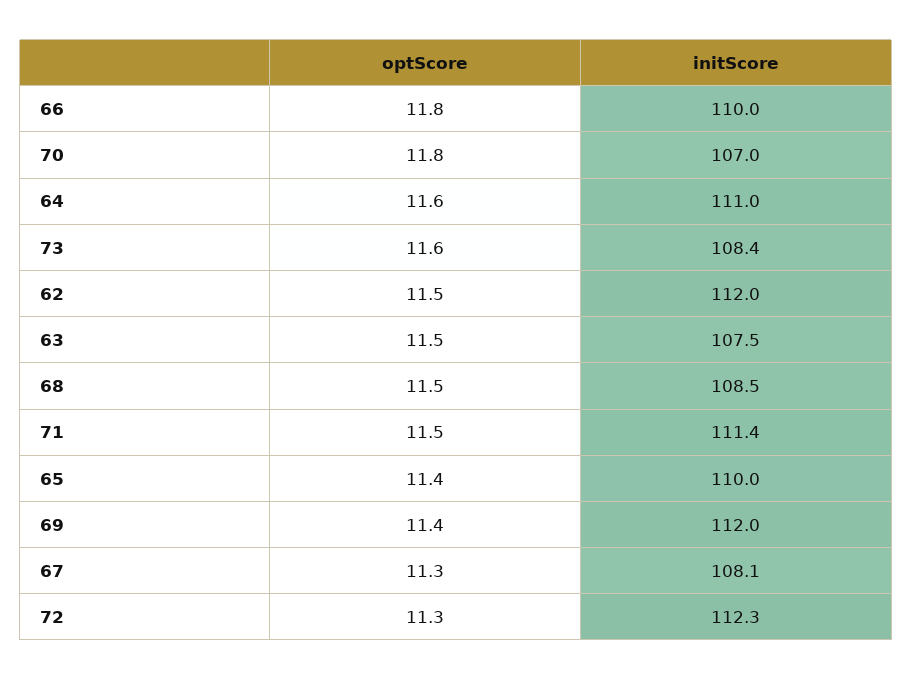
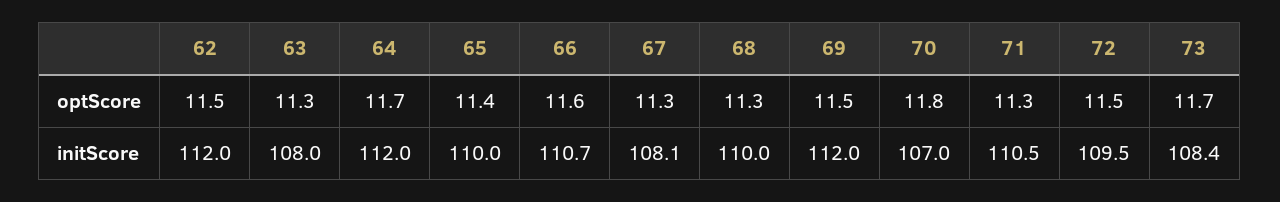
optScore, 66: 11.8 -> 11.6
initScore, 66: 110 -> 110.7
optScore, 64: 11.6 -> 11.7
initScore, 64: 111 -> 112
optScore, 73: 11.6 -> 11.7
optScore, 63: 11.5 -> 11.3
initScore, 63: 107.5 -> 108
optScore, 68: 11.5 -> 11.3
initScore, 68: 108.5 -> 110
optScore, 71: 11.5 -> 11.3
initScore, 71: 111.4 -> 110.5
optScore, 69: 11.4 -> 11.5
optScore, 72: 11.3 -> 11.5
initScore, 72: 112.3 -> 109.5

